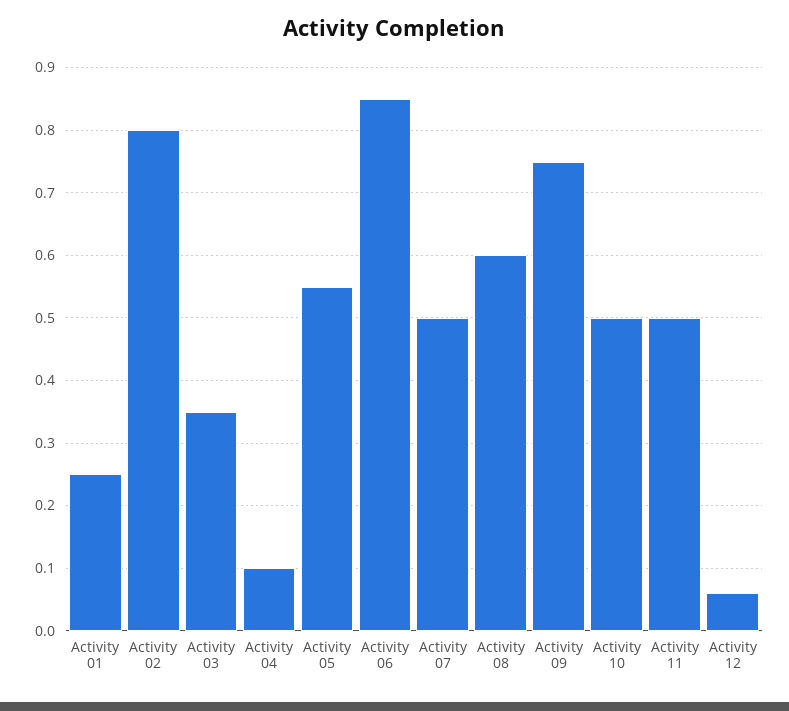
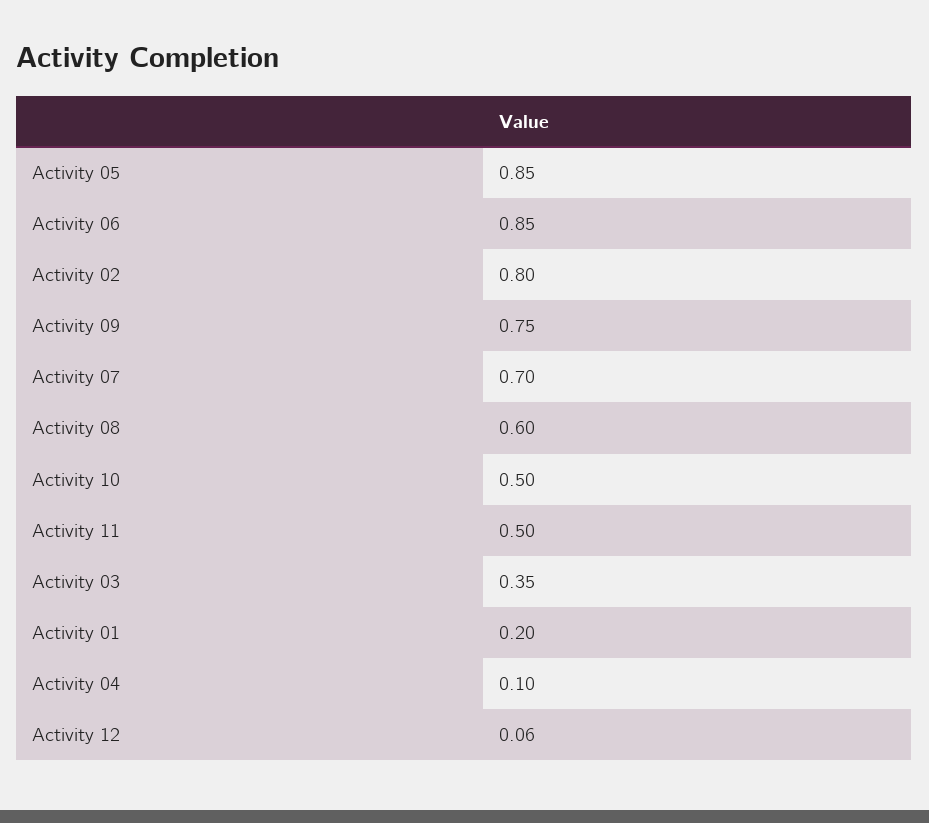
Activity 01: 0.25 -> 0.2
Activity 05: 0.55 -> 0.85
Activity 07: 0.5 -> 0.7

